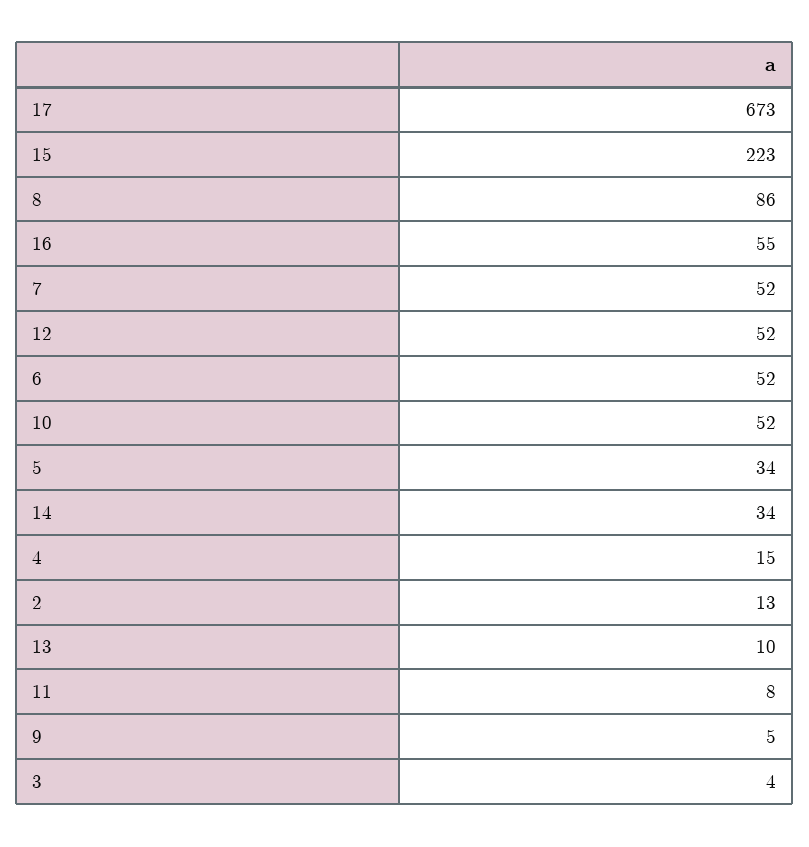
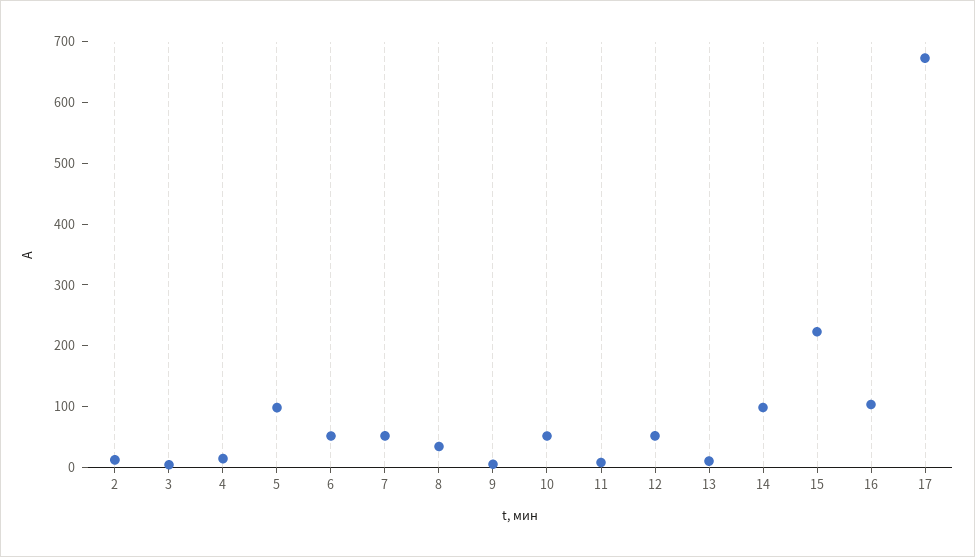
8: 86 -> 40
16: 55 -> 100
5: 34 -> 100
14: 34 -> 100

